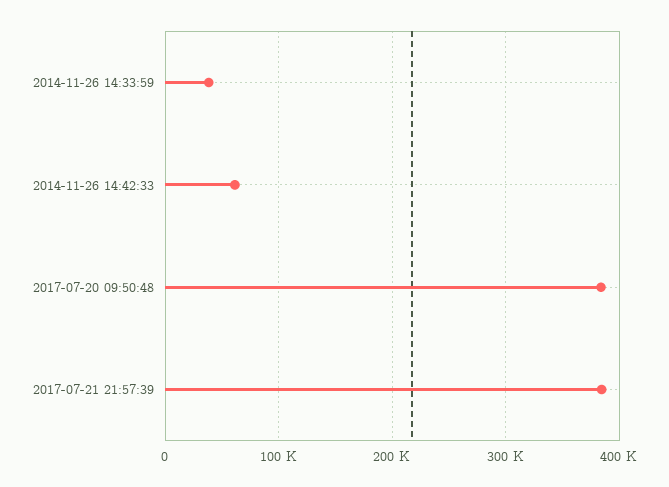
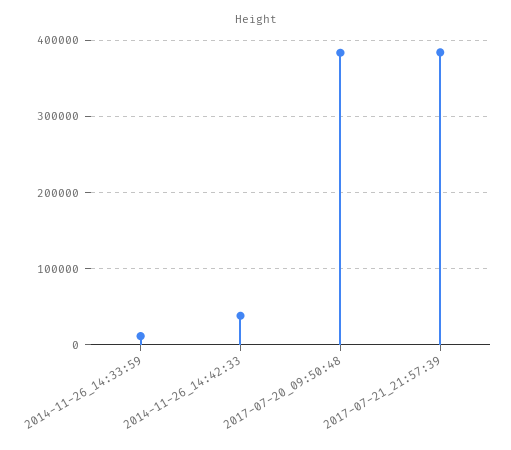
2014-11-26 14:33:59: 40000 -> 10000
2014-11-26 14:42:33: 60000 -> 40000

